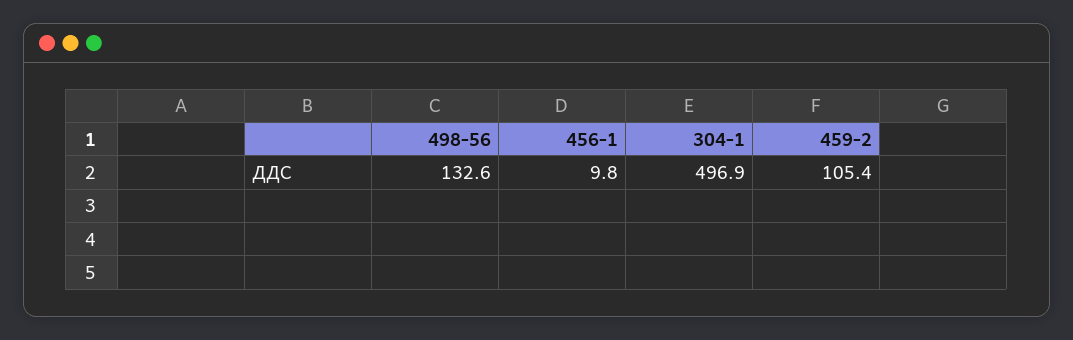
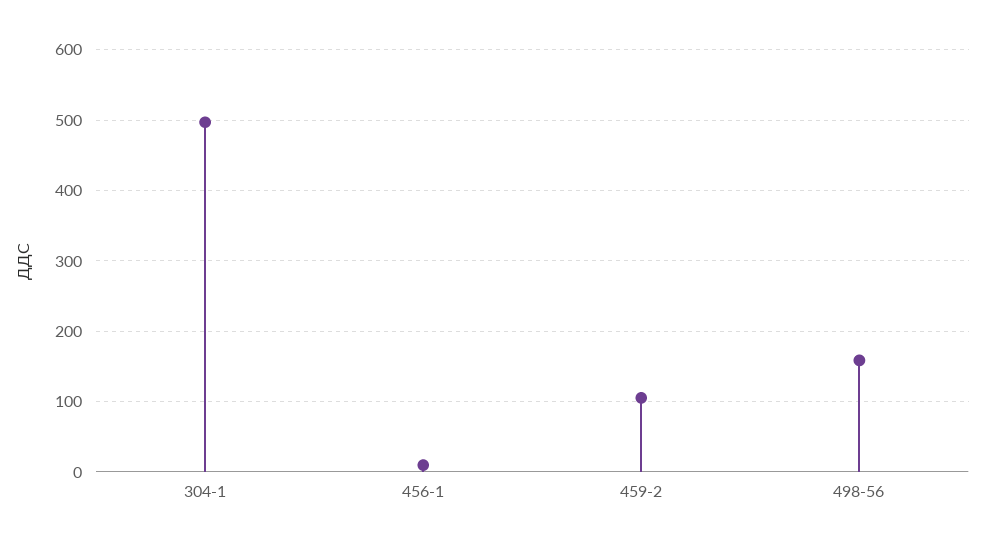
498-56: 132.6 -> 160

